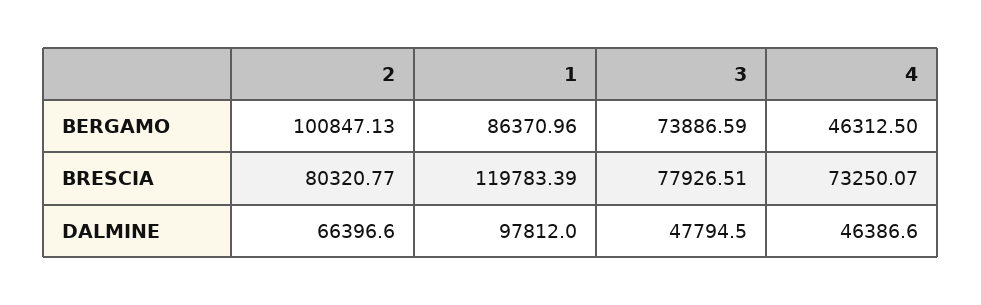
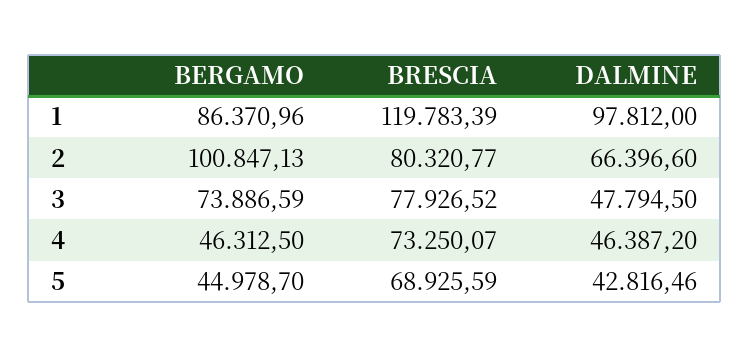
3, BRESCIA: 77926.51 -> 77926.52
4, DALMINE: 46386.6 -> 46387.2
5, BERGAMO: none -> 44978.7
5, BRESCIA: none -> 68925.59
5, DALMINE: none -> 42816.46

